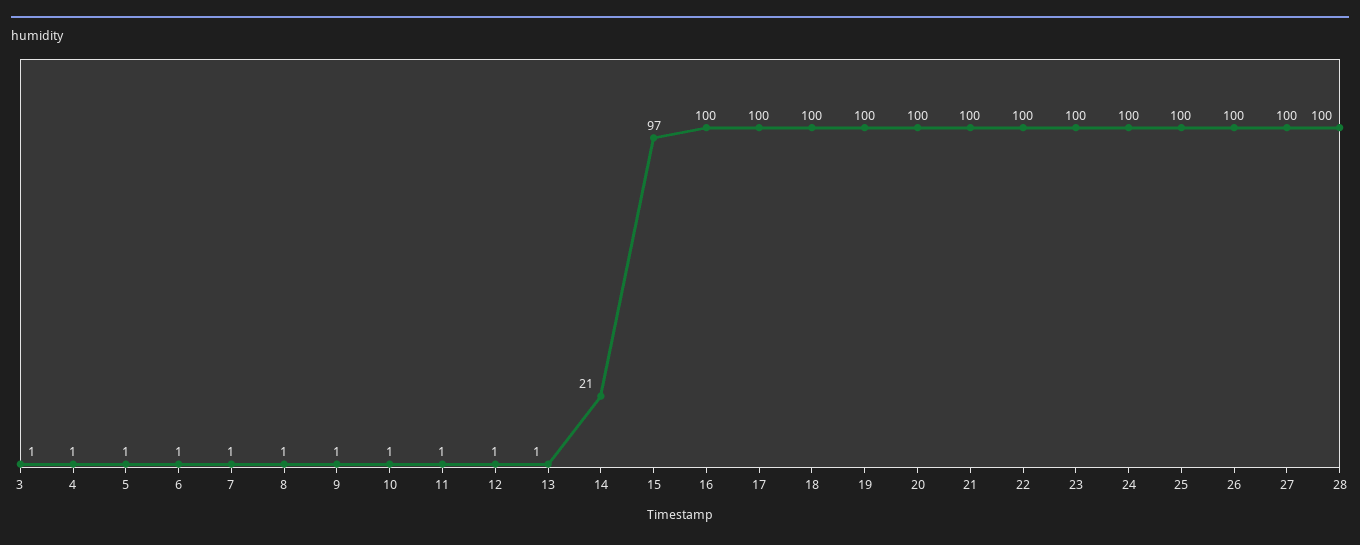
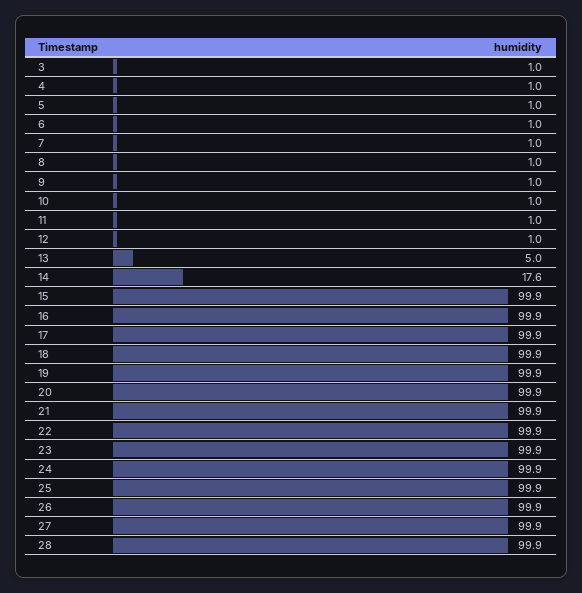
13: 1 -> 5
14: 21 -> 17.6
15: 97 -> 99.9

